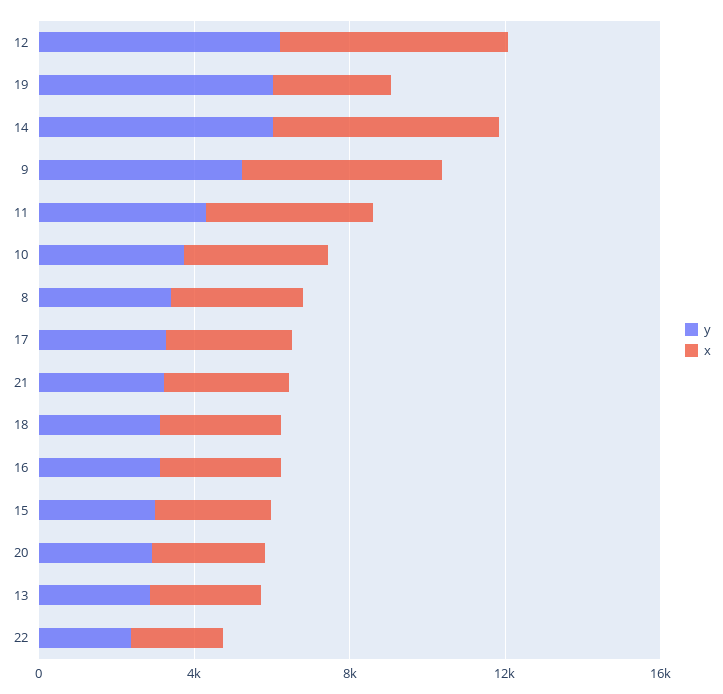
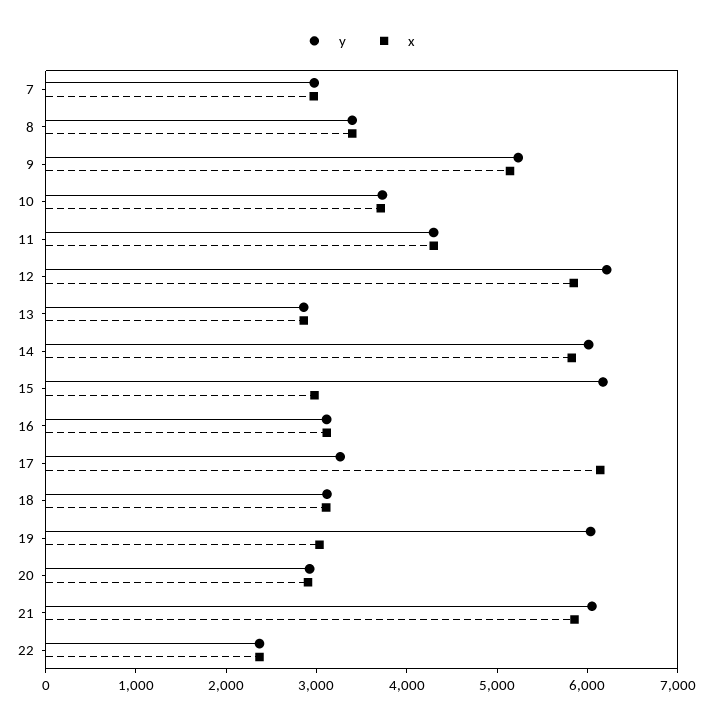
x, 17: 3000 -> 6200
y, 21: 3000 -> 6000
x, 21: 3000 -> 5800
y, 15: 3000 -> 6200
y, 7: none -> 3000
x, 7: none -> 3000

